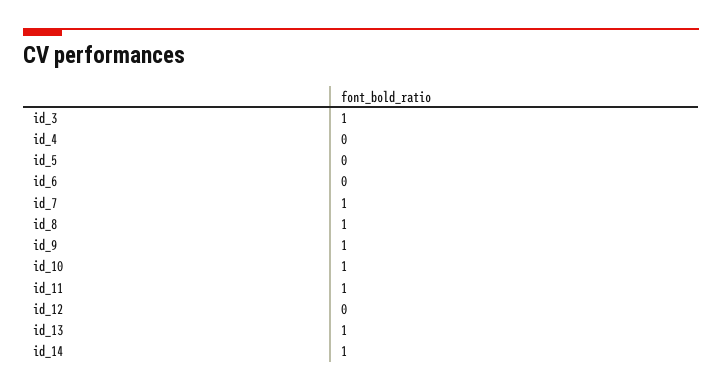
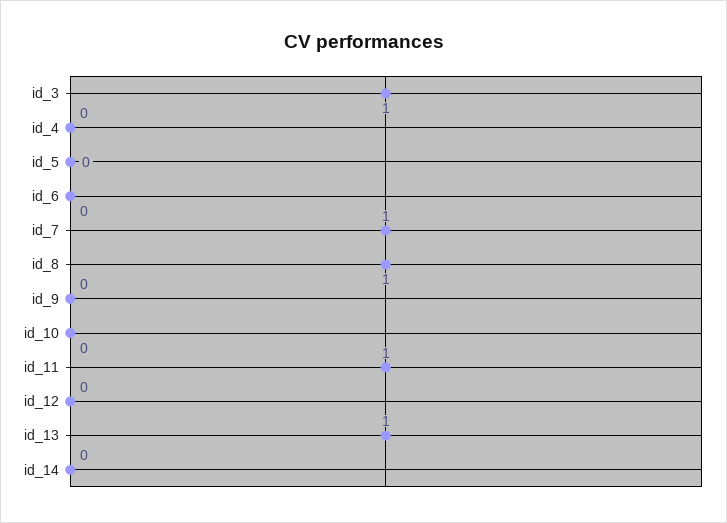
id_9: 1 -> 0
id_10: 1 -> 0
id_14: 1 -> 0

